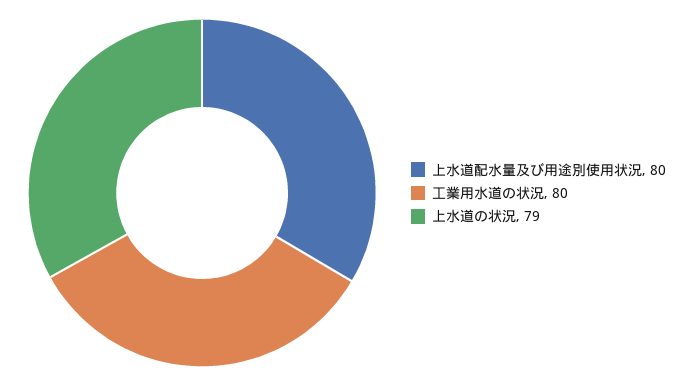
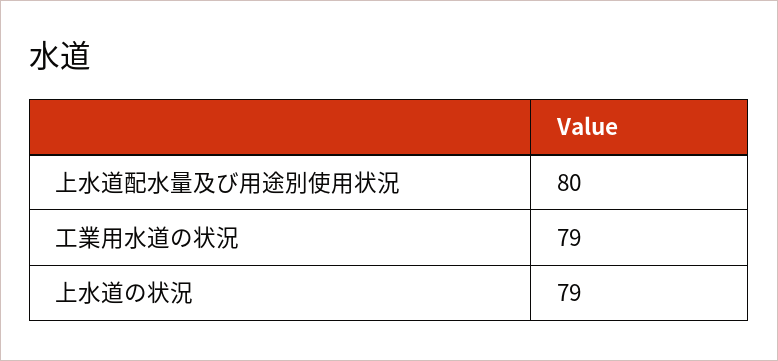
工業用水道の状況: 80 -> 79

